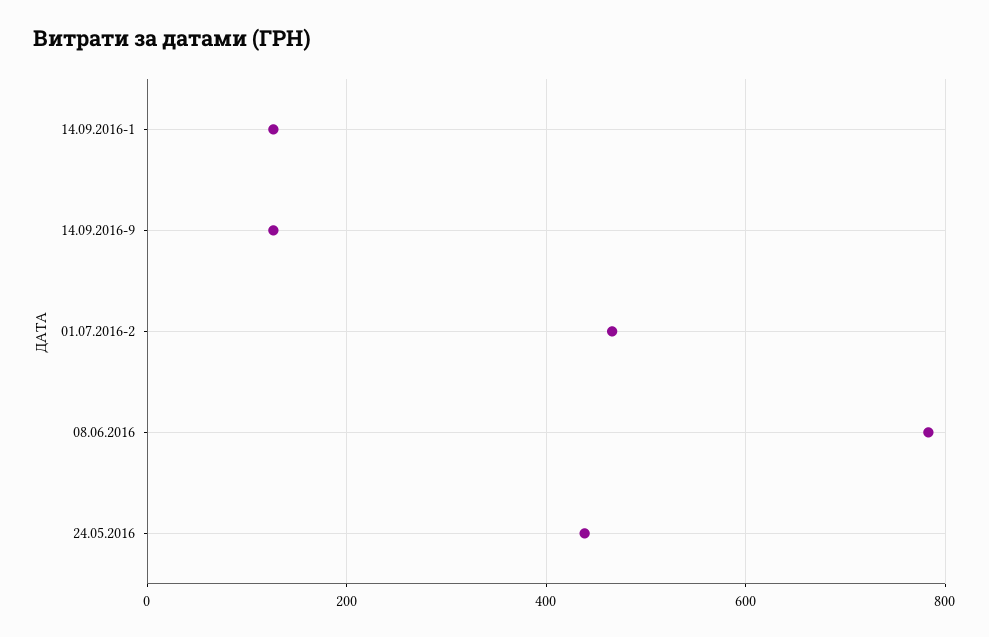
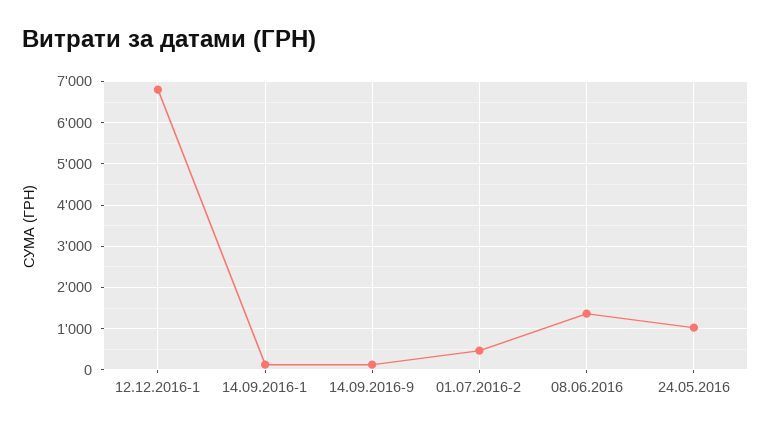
08.06.2016: 780 -> 1400
24.05.2016: 440 -> 1000
12.12.2016-1: none -> 6800

